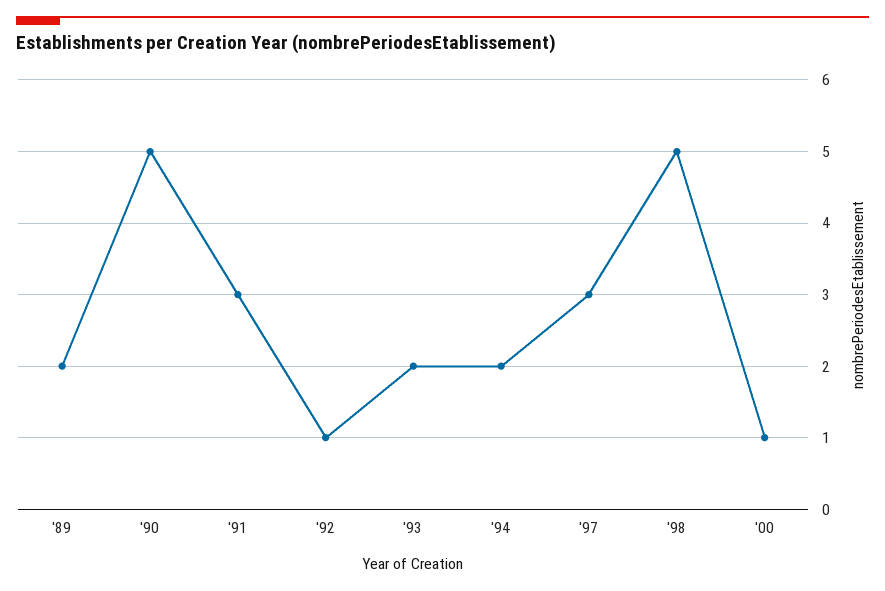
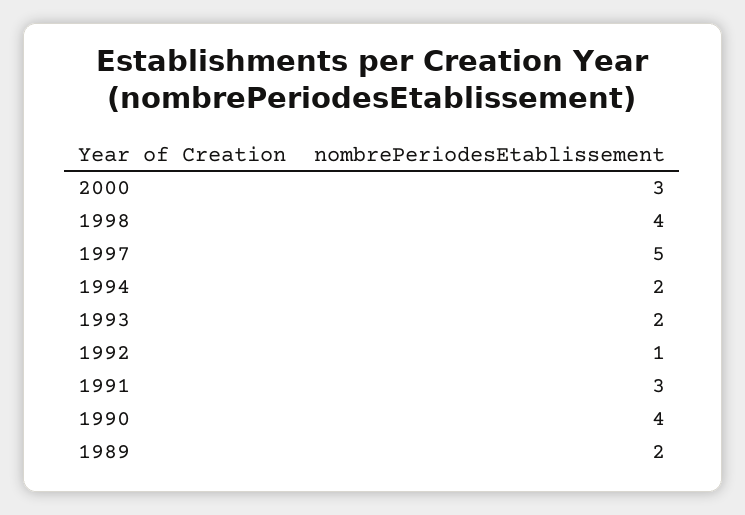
'90: 5 -> 4
'97: 3 -> 5
'98: 5 -> 4
'00: 1 -> 3

